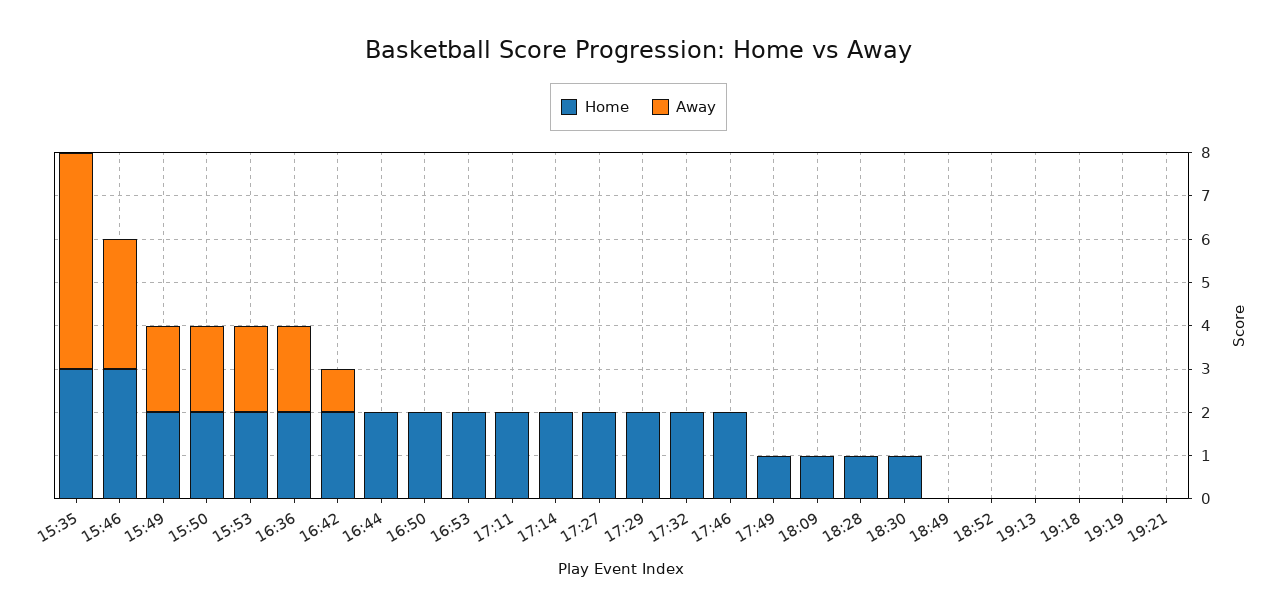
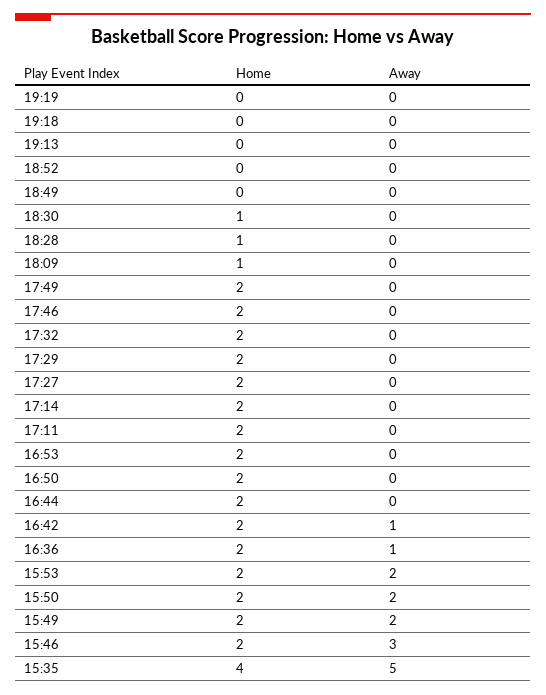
Home, 15:35: 3 -> 4
Home, 15:46: 3 -> 2
Away, 16:36: 2 -> 1
Home, 17:49: 1 -> 2
Home, 19:21: 0 -> none
Away, 19:21: 0 -> none

